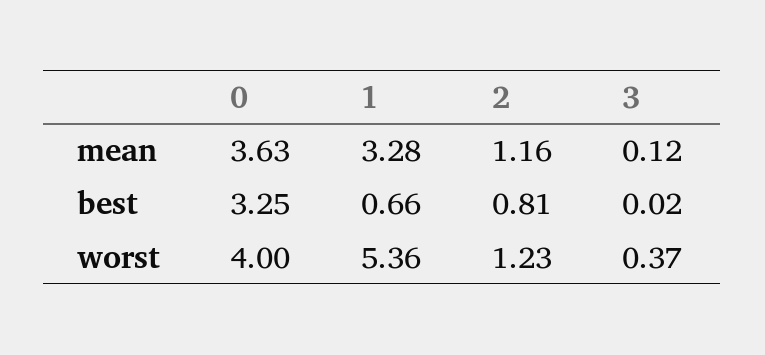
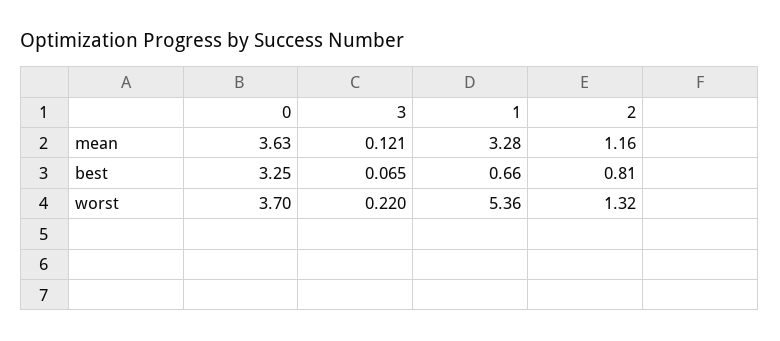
3, best: 0.02 -> 0.065
0, worst: 4 -> 3.7
2, worst: 1.23 -> 1.32
3, worst: 0.37 -> 0.22

